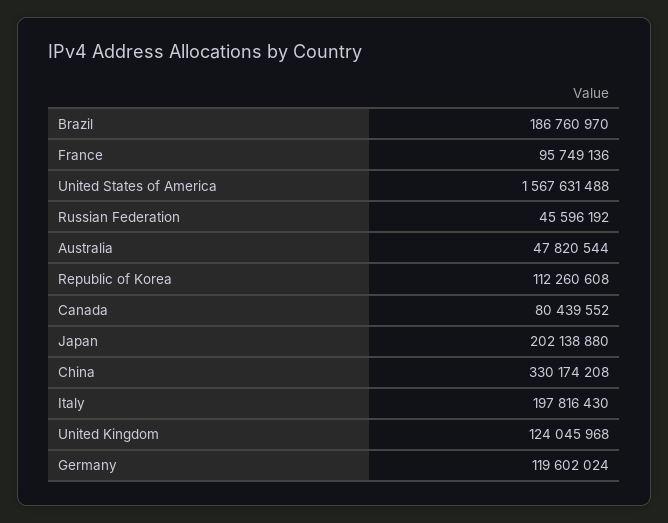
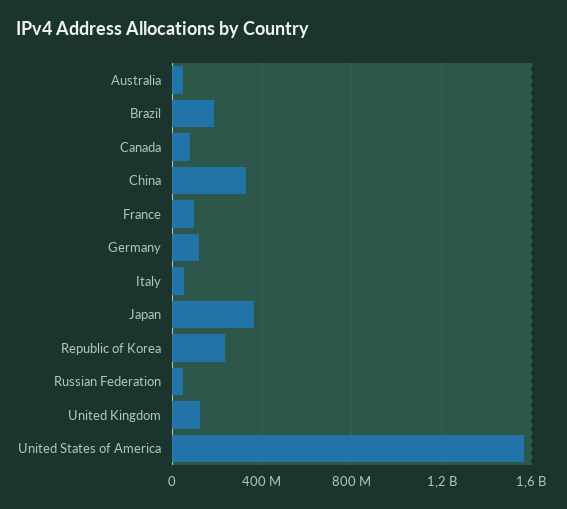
Republic of Korea: 112260608 -> 250000000
Japan: 202138880 -> 350000000
Italy: 197816430 -> 50000000

